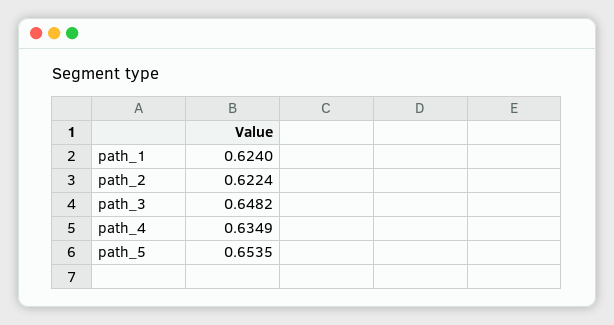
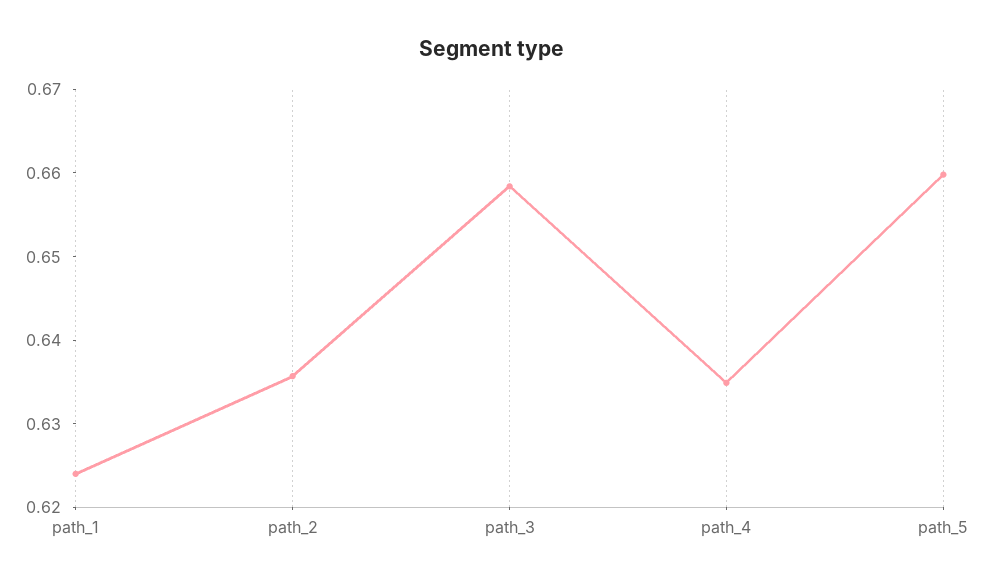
path_2: 0.6224 -> 0.636
path_3: 0.6482 -> 0.658
path_5: 0.6535 -> 0.66

